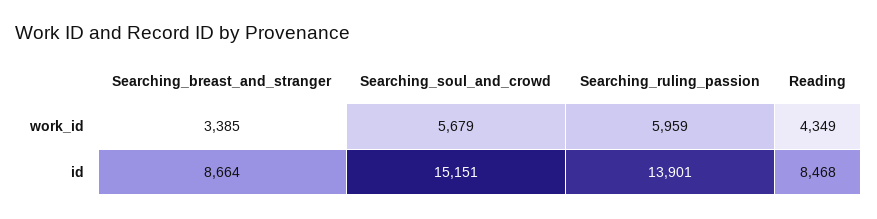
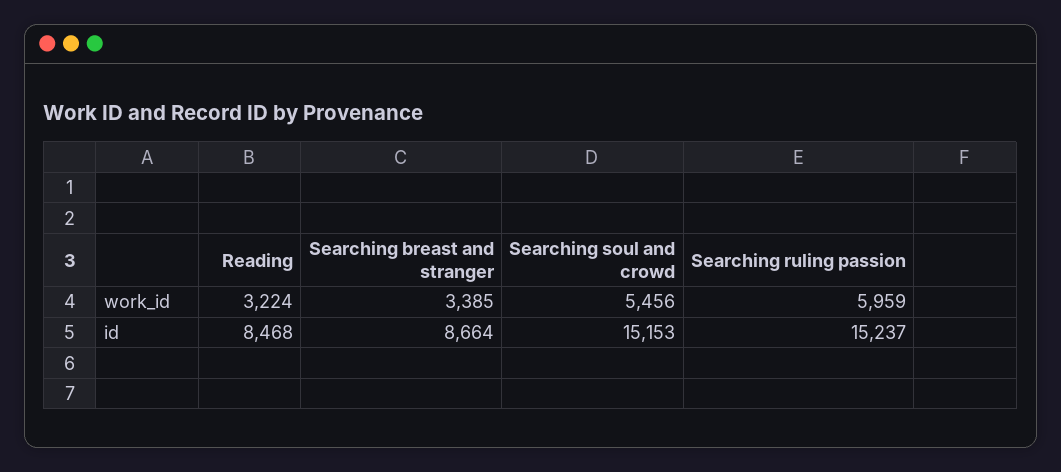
Searching_soul_and_crowd, work_id: 5679 -> 5456
Reading, work_id: 4349 -> 3224
Searching_soul_and_crowd, id: 15151 -> 15153
Searching_ruling_passion, id: 13901 -> 15237

